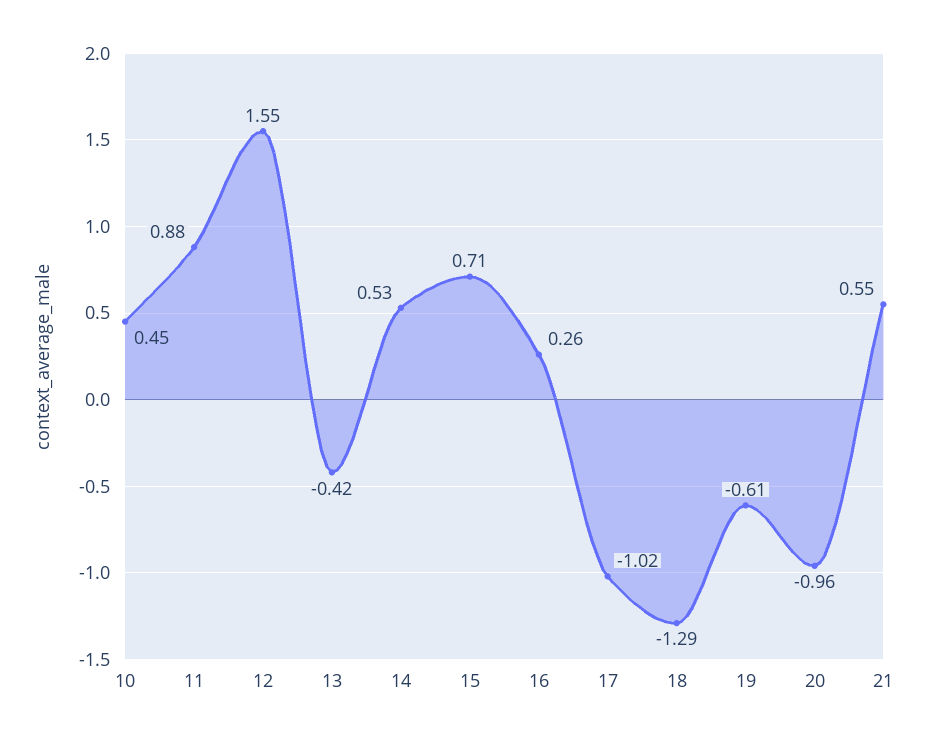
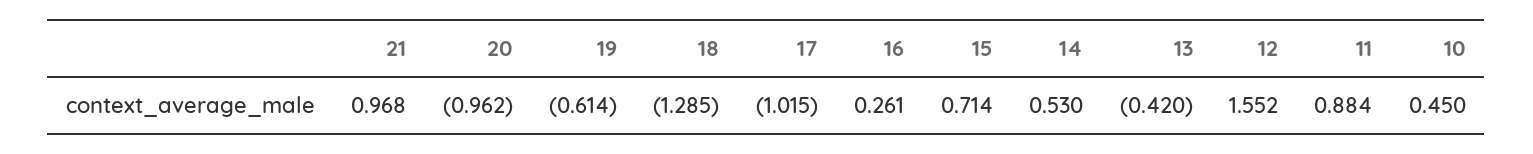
21: 0.55 -> 0.968

